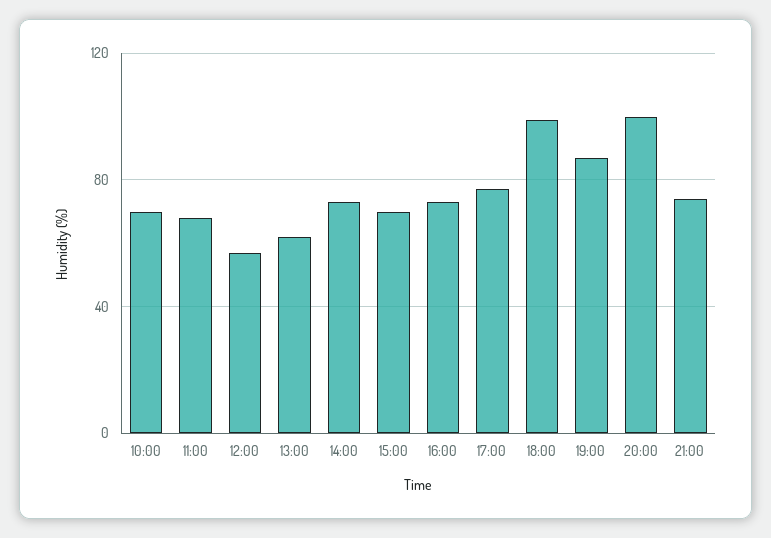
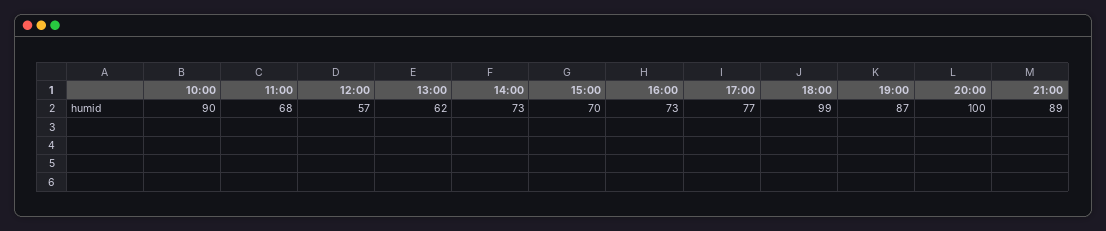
10:00: 70 -> 90
21:00: 75 -> 89

